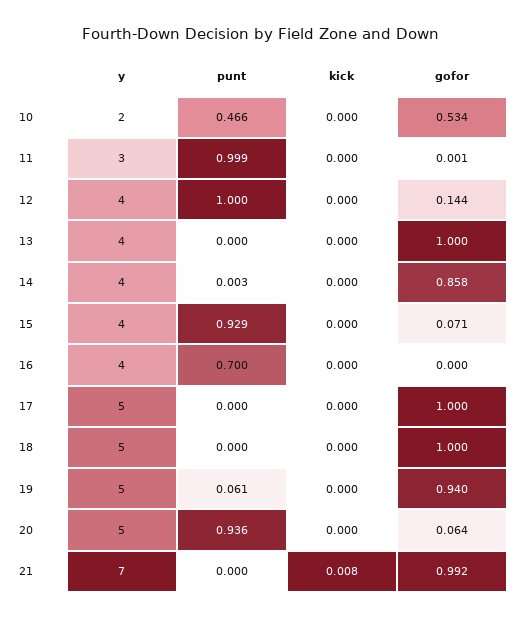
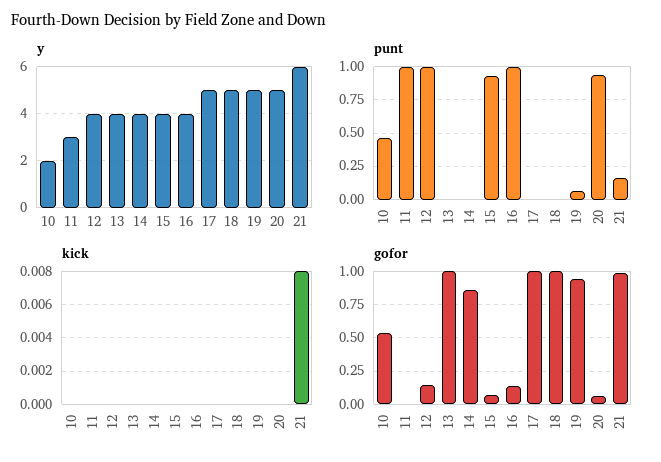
punt, 16: 0.7 -> 1
gofor, 16: 0 -> 0.15
y, 21: 7 -> 6
punt, 21: 0 -> 0.15

